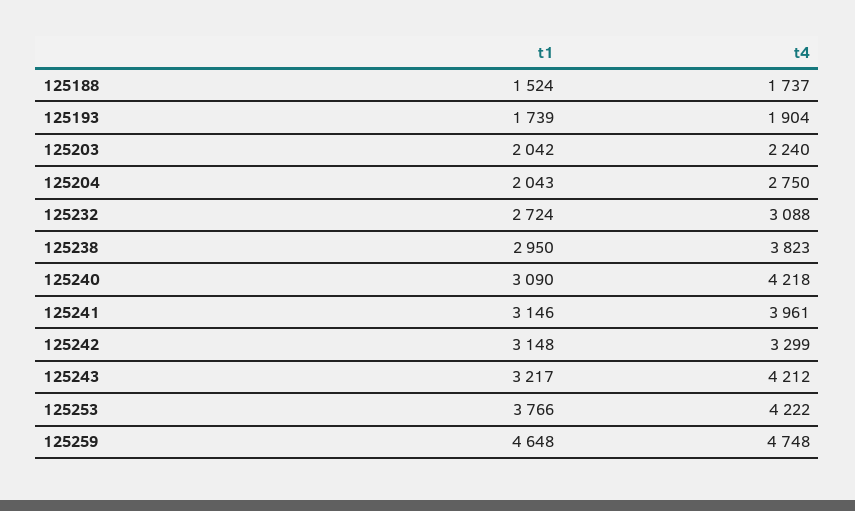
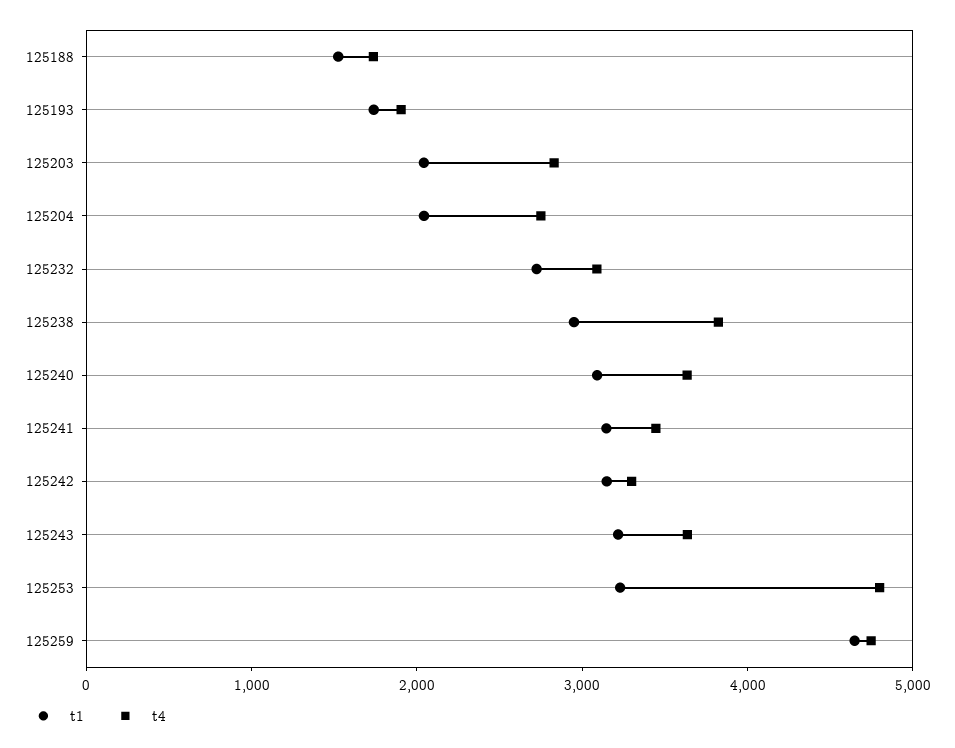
t4, 125203: 2240 -> 2800
t4, 125240: 4218 -> 3600
t4, 125241: 3961 -> 3400
t4, 125243: 4212 -> 3600
t1, 125253: 3766 -> 3200
t4, 125253: 4222 -> 4800

